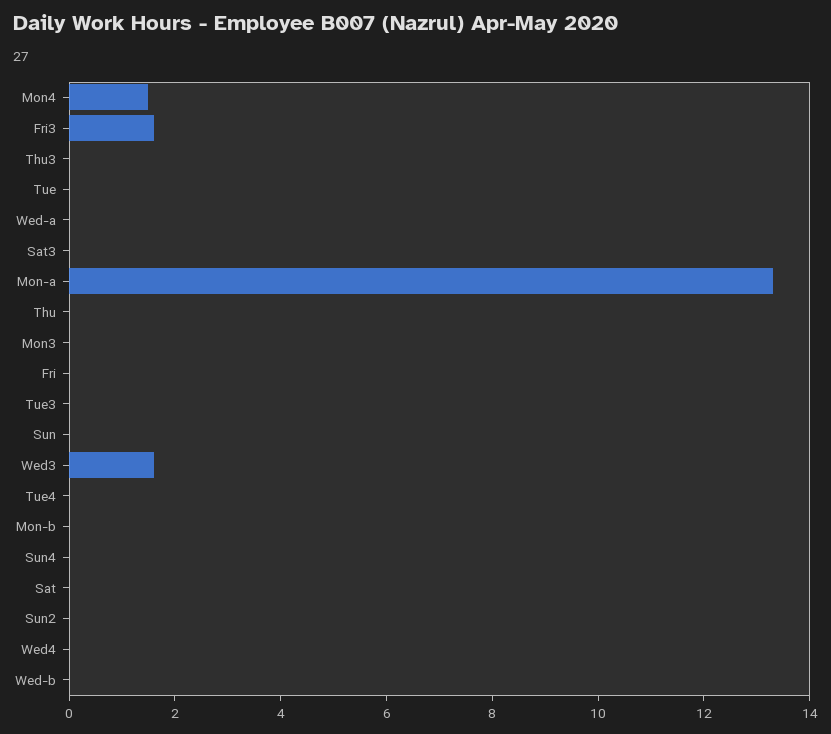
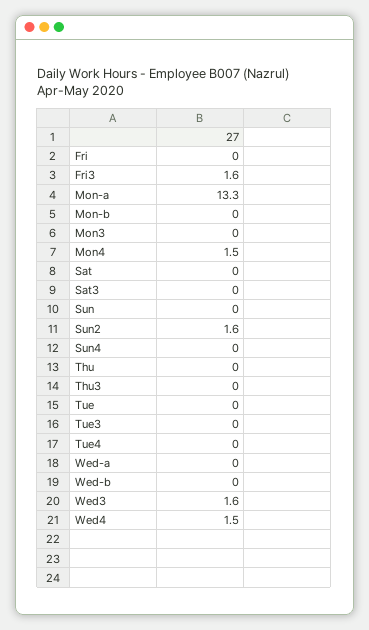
Sun2: 0 -> 1.6
Wed4: 0 -> 1.5

